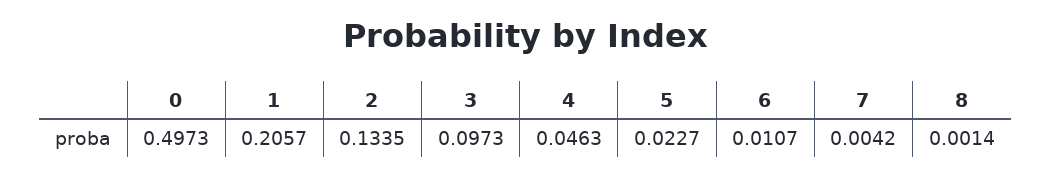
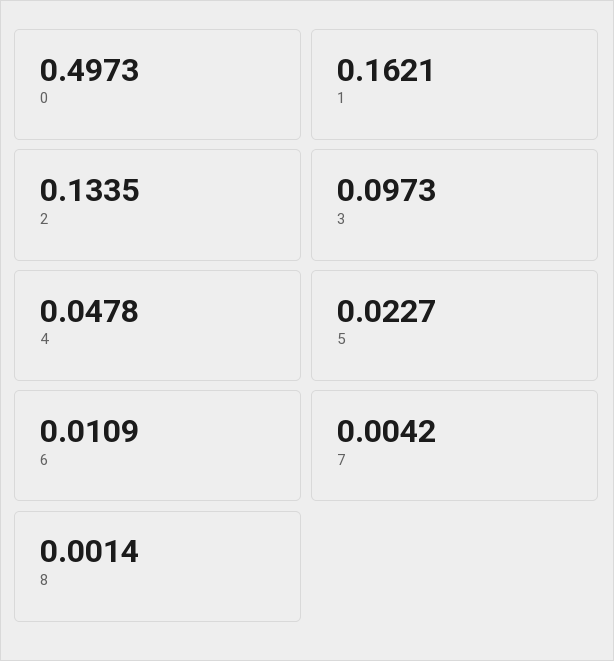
1: 0.2057 -> 0.1621
4: 0.0463 -> 0.0478
6: 0.0107 -> 0.0109

